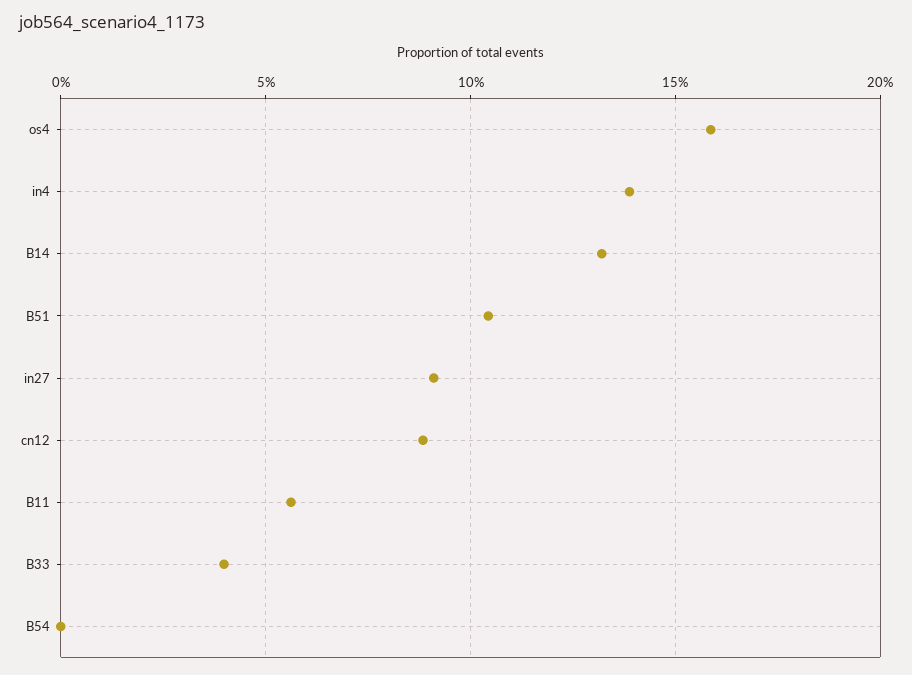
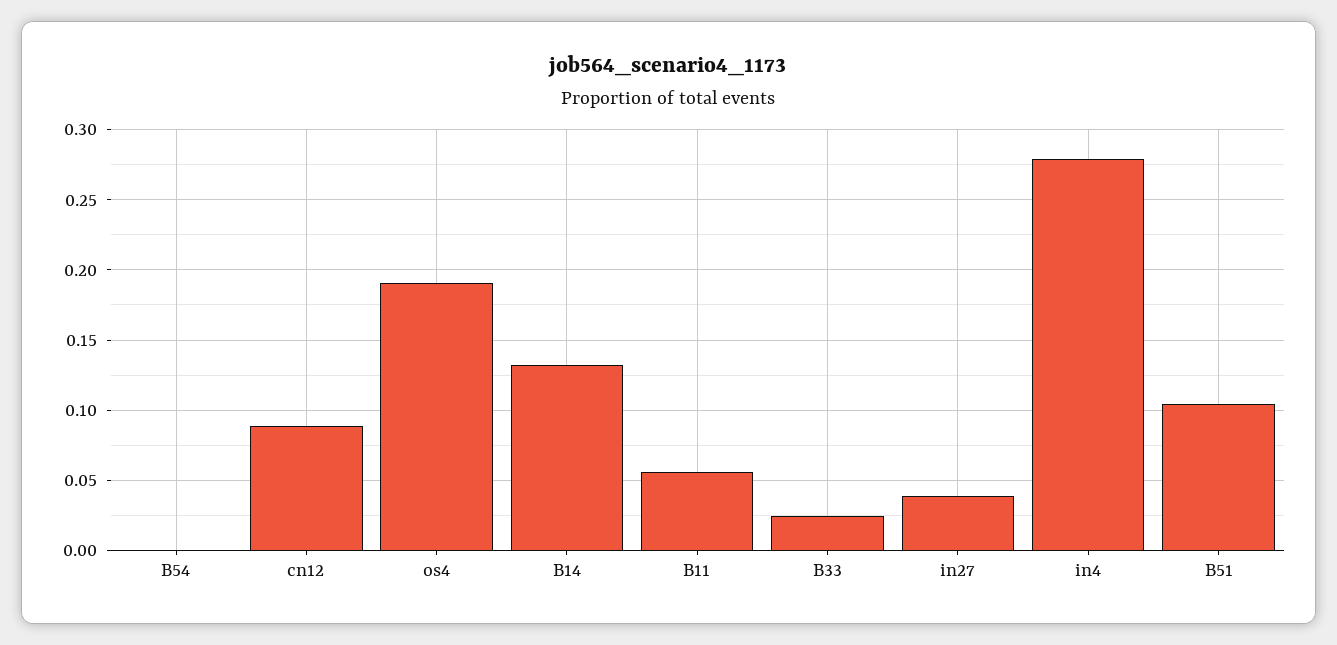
os4: 0.16 -> 0.19
in4: 0.14 -> 0.28
in27: 0.09 -> 0.04
B33: 0.04 -> 0.025

